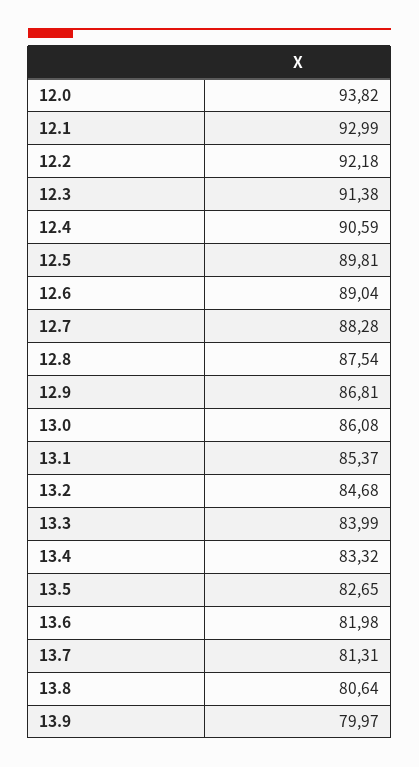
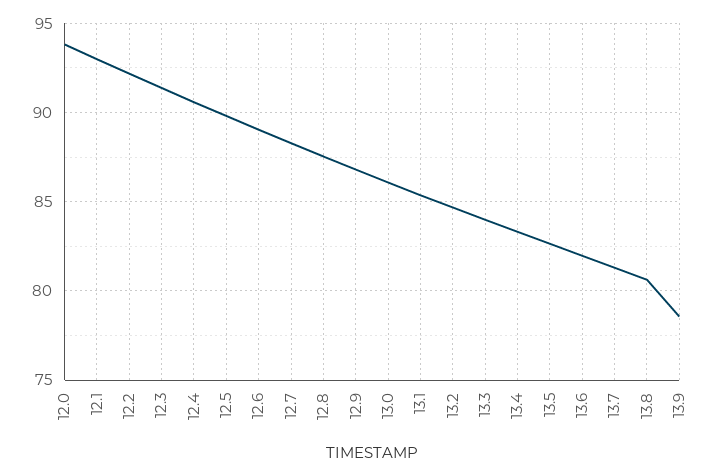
13.9: 79.97 -> 78.5

